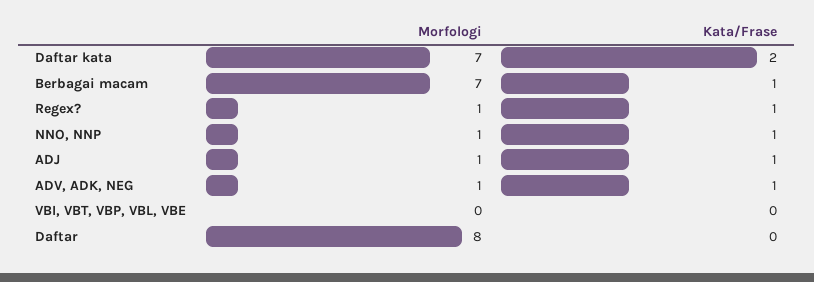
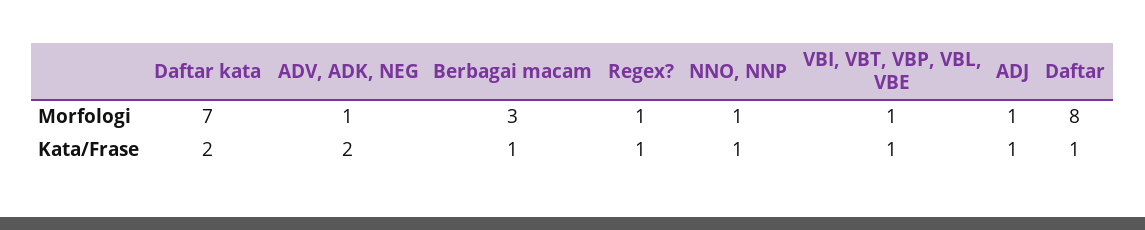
Morfologi, Berbagai macam: 7 -> 3
Kata/Frase, ADV, ADK, NEG: 1 -> 2
Morfologi, VBI, VBT, VBP, VBL, VBE: 0 -> 1
Kata/Frase, VBI, VBT, VBP, VBL, VBE: 0 -> 1
Kata/Frase, Daftar: 0 -> 1

